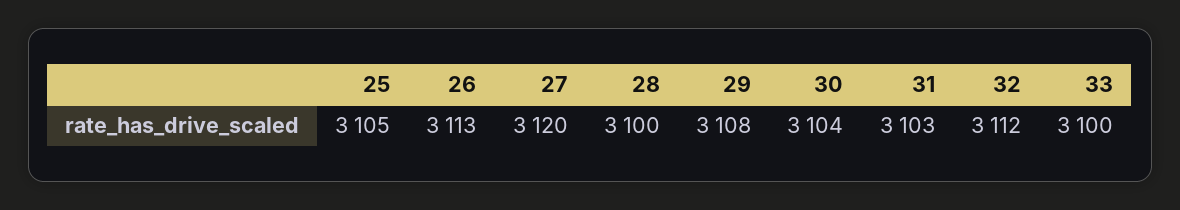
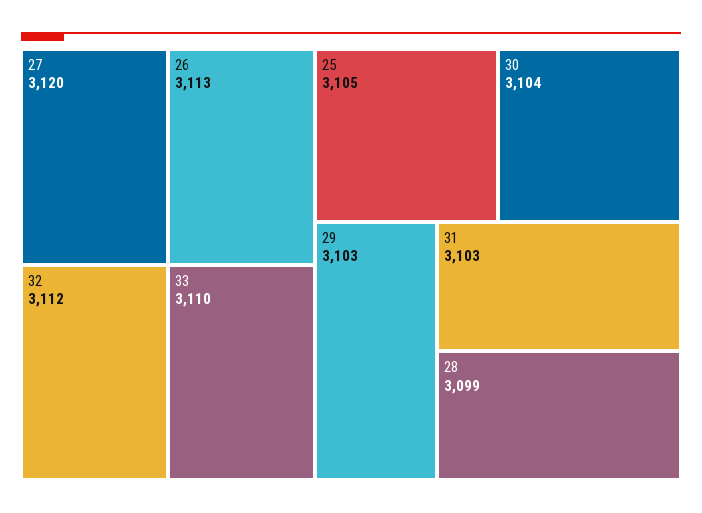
28: 3100 -> 3099
29: 3108 -> 3103
33: 3100 -> 3110

